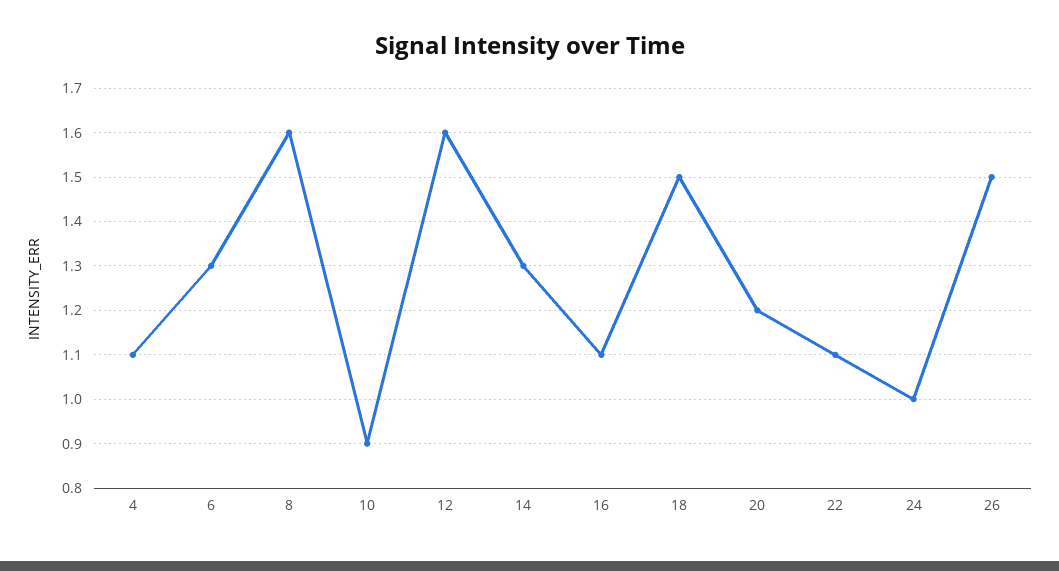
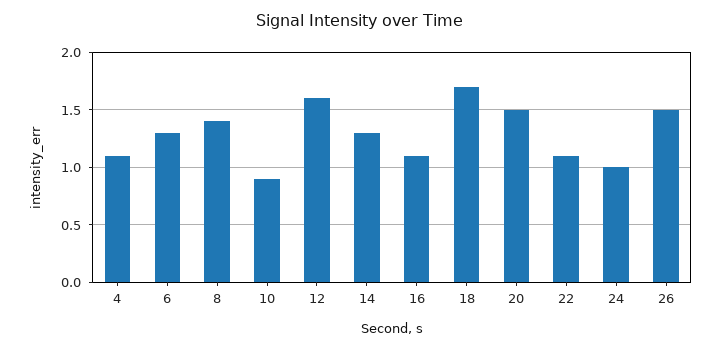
8: 1.6 -> 1.4
18: 1.5 -> 1.7
20: 1.2 -> 1.5

